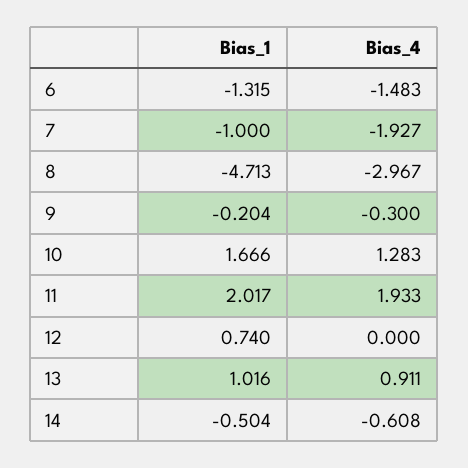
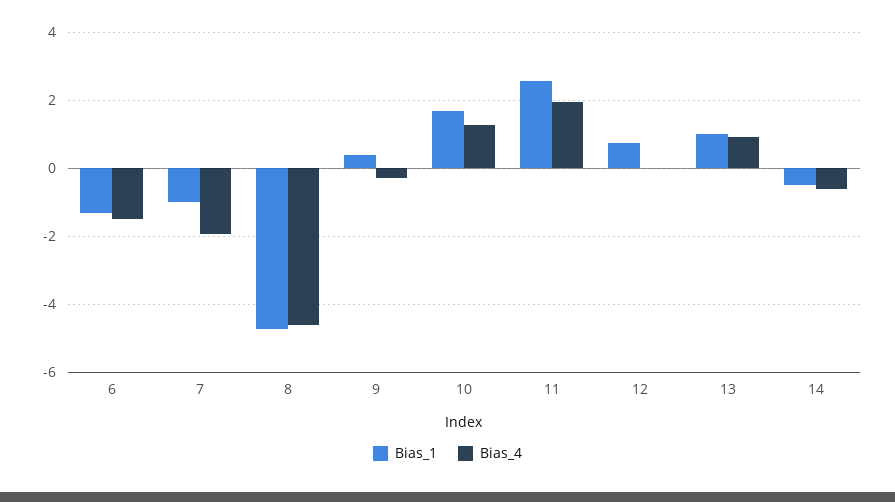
Bias_4, 8: -2.967 -> -4.6
Bias_1, 9: -0.204 -> 0.4
Bias_1, 11: 2.017 -> 2.6

